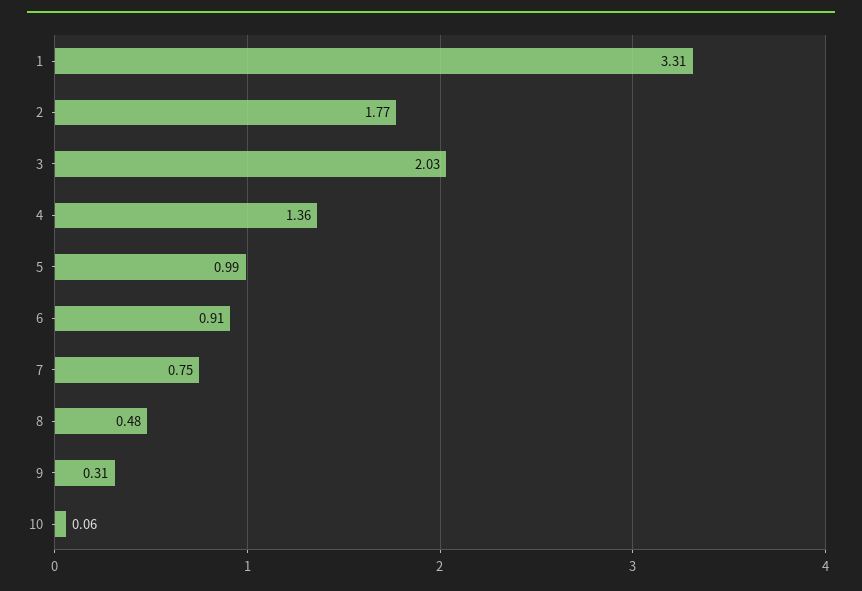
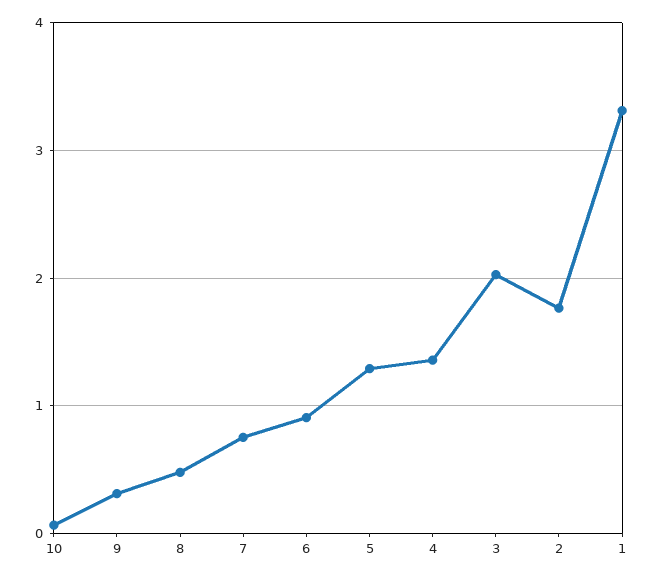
5: 0.99 -> 1.3

